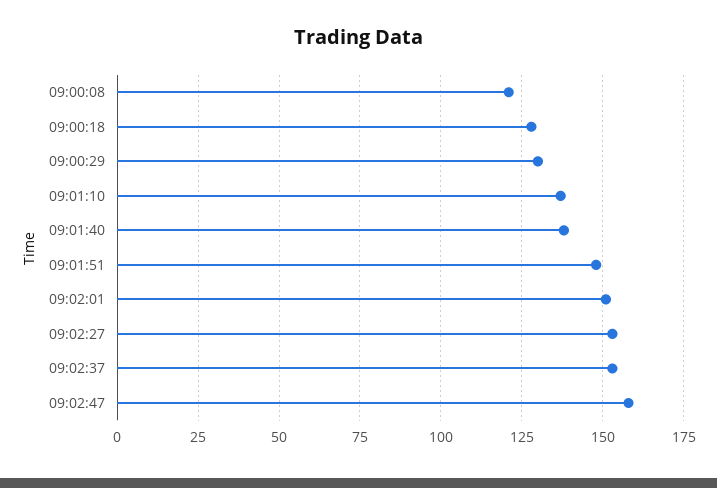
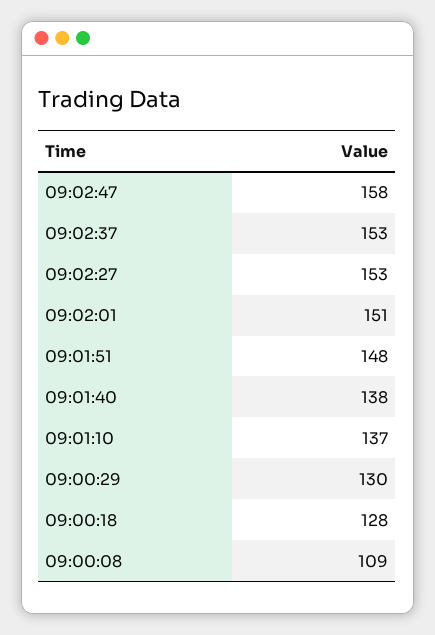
09:00:08: 120 -> 109

